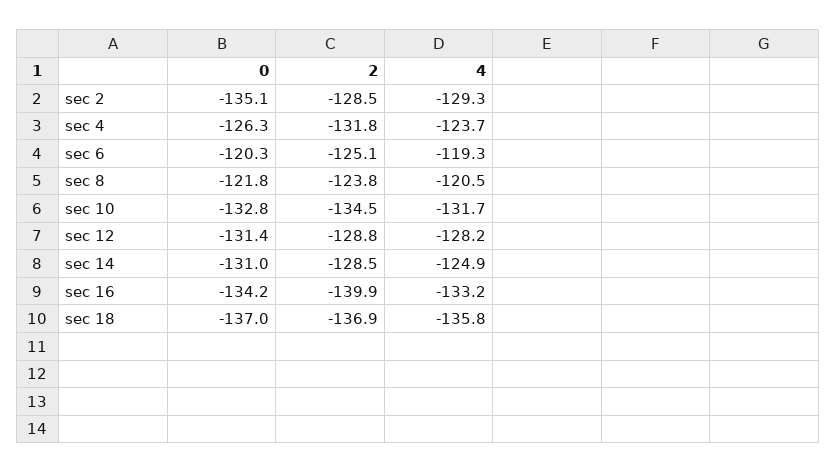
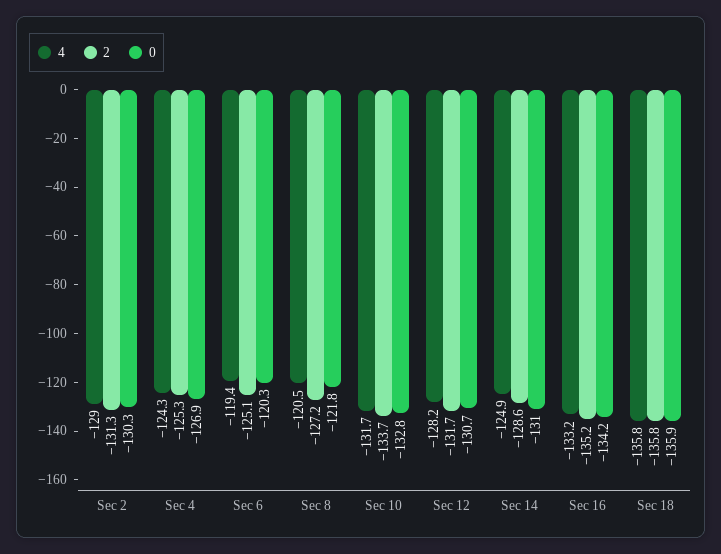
0, sec 2: -135.1 -> -130.3
2, sec 2: -128.5 -> -131.3
4, sec 2: -129.3 -> -129
0, sec 4: -126.3 -> -126.9
2, sec 4: -131.8 -> -125.3
4, sec 4: -123.7 -> -124.3
4, sec 6: -119.3 -> -119.4
2, sec 8: -123.8 -> -127.2
2, sec 10: -134.5 -> -133.7
0, sec 12: -131.4 -> -130.7
2, sec 12: -128.8 -> -131.7
2, sec 14: -128.5 -> -128.6
2, sec 16: -139.9 -> -135.2
0, sec 18: -137 -> -135.9
2, sec 18: -136.9 -> -135.8

